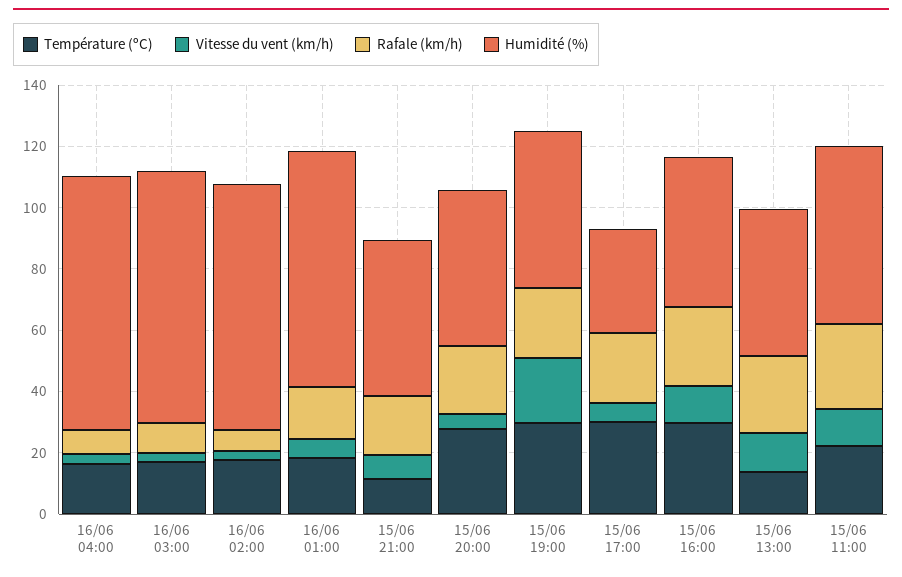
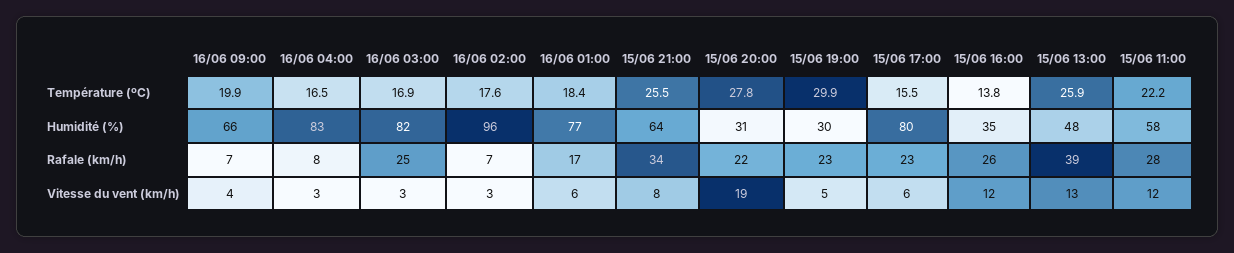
Rafale (km/h), 16/06 03:00: 10 -> 25
Humidité (%), 16/06 02:00: 80 -> 96
Température (ºC), 15/06 21:00: 10 -> 25.5
Rafale (km/h), 15/06 21:00: 20 -> 34
Humidité (%), 15/06 21:00: 50 -> 64
Vitesse du vent (km/h), 15/06 20:00: 5 -> 19
Humidité (%), 15/06 20:00: 50 -> 31
Vitesse du vent (km/h), 15/06 19:00: 20 -> 5
Humidité (%), 15/06 19:00: 50 -> 30
Température (ºC), 15/06 17:00: 30 -> 15.5
Humidité (%), 15/06 17:00: 35 -> 80
Température (ºC), 15/06 16:00: 30 -> 13.8
Humidité (%), 15/06 16:00: 50 -> 35
Température (ºC), 15/06 13:00: 15 -> 25.9
Rafale (km/h), 15/06 13:00: 25 -> 39
Température (ºC), 16/06 09:00: none -> 19.9
Humidité (%), 16/06 09:00: none -> 66
Rafale (km/h), 16/06 09:00: none -> 7
Vitesse du vent (km/h), 16/06 09:00: none -> 4

